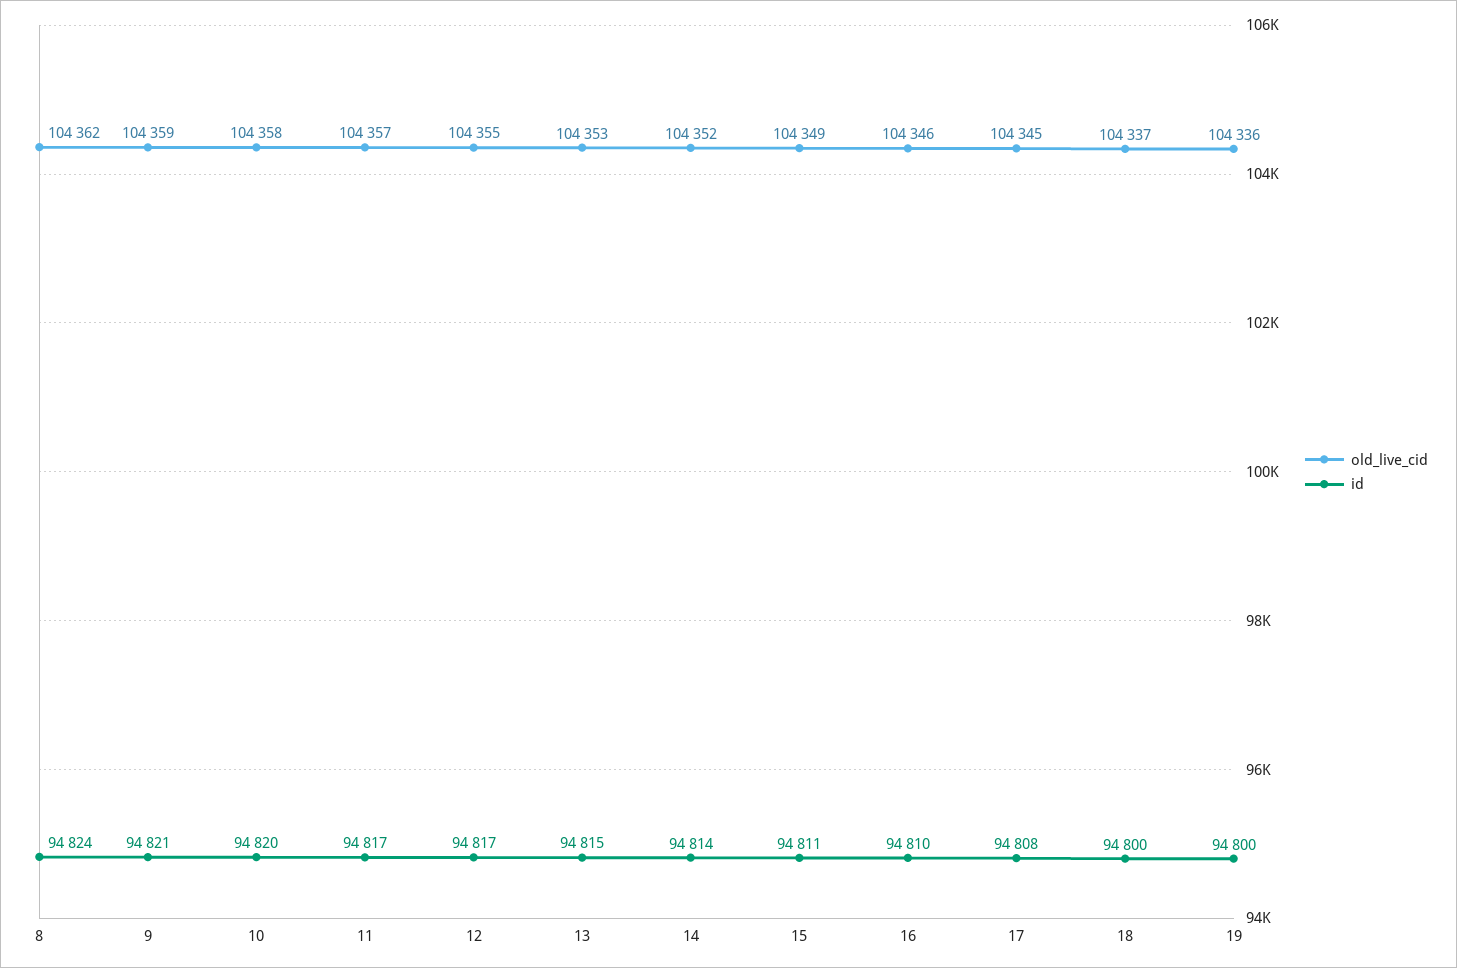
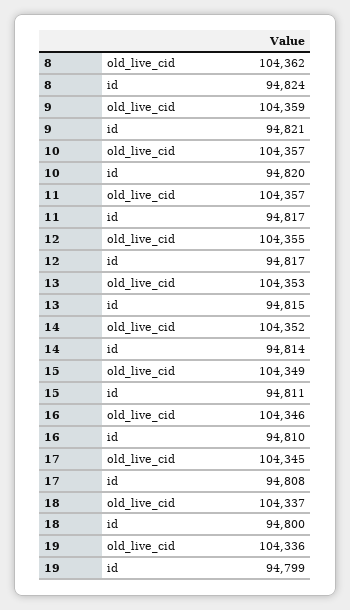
old_live_cid, 10: 104358 -> 104357
id, 19: 94800 -> 94799

